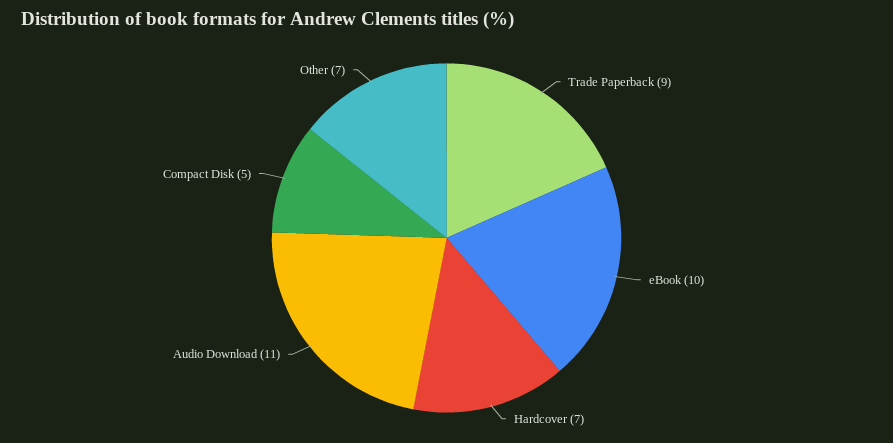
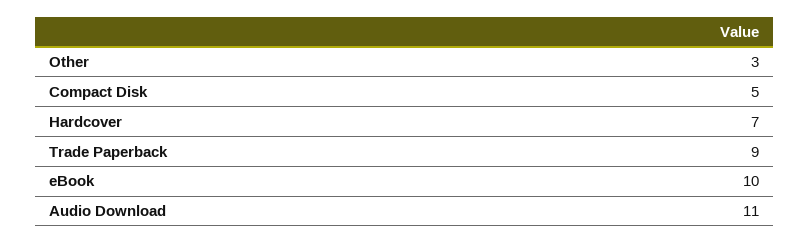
Other: 7 -> 3

